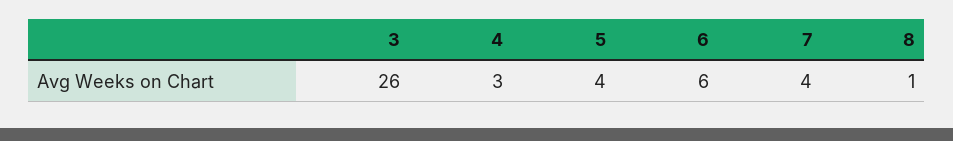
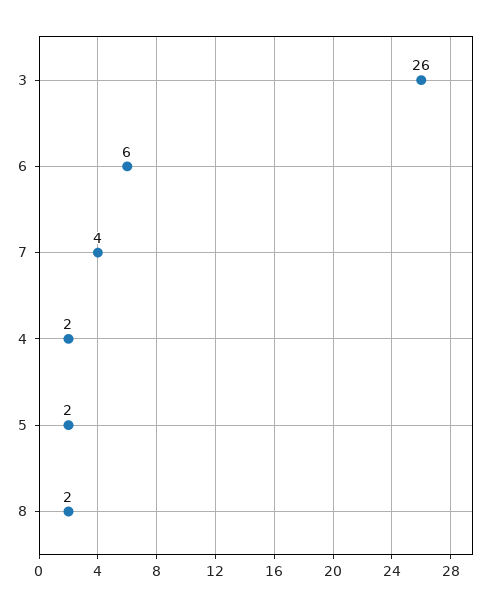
4: 3 -> 2
5: 4 -> 2
8: 1 -> 2

